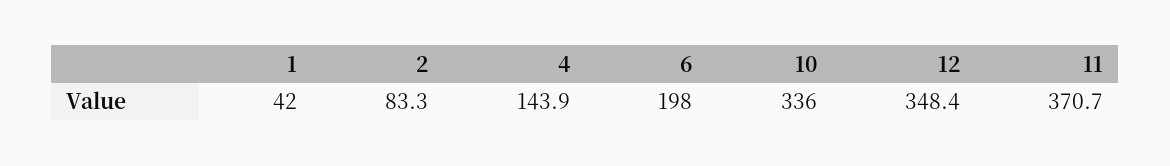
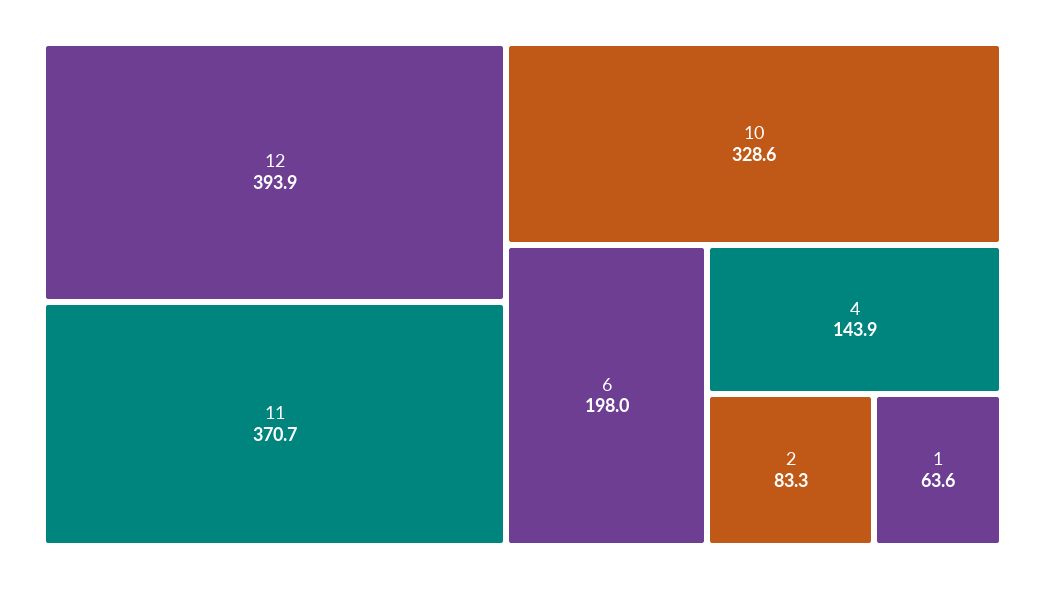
1: 42 -> 63.6
10: 336 -> 328.6
12: 348.4 -> 393.9

